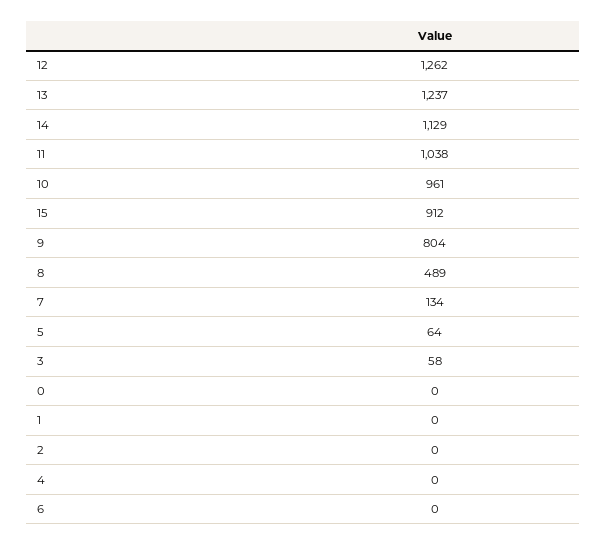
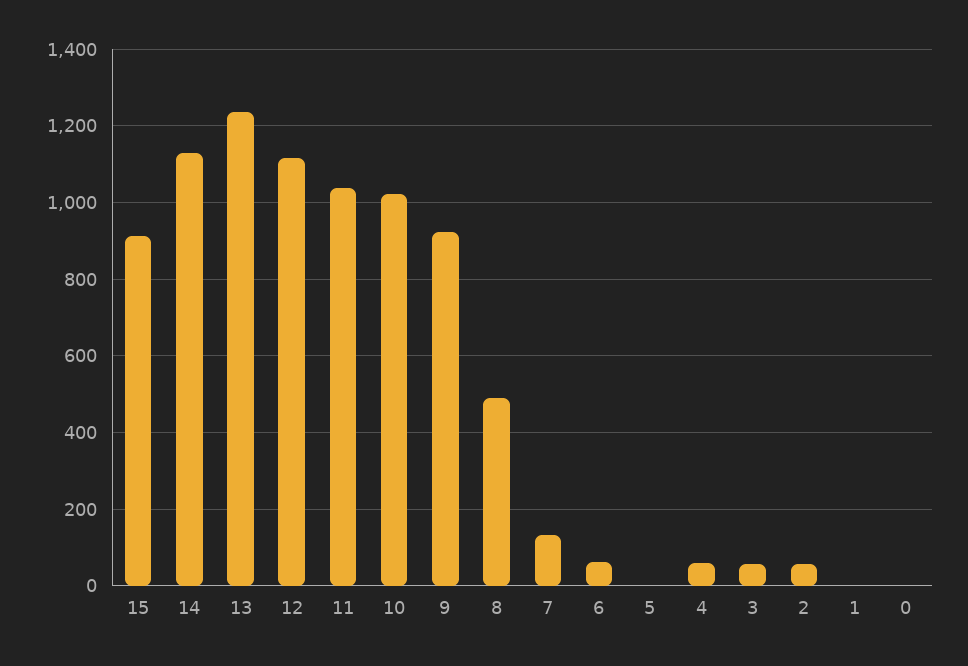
12: 1262 -> 1120
10: 961 -> 1020
9: 804 -> 920
5: 64 -> 0
2: 0 -> 60
4: 0 -> 60
6: 0 -> 60

